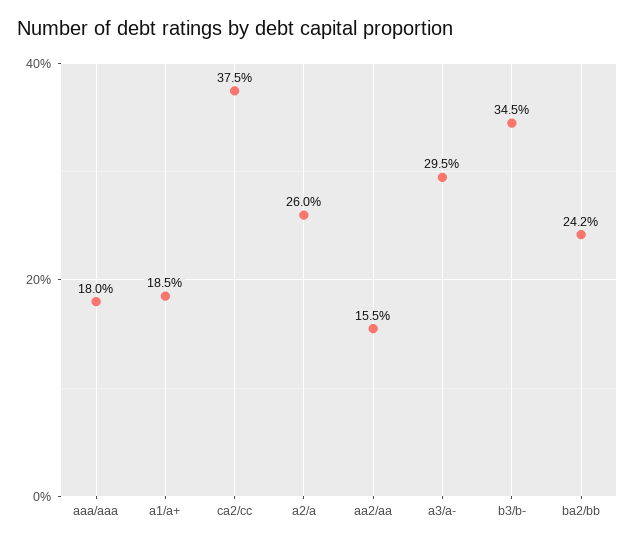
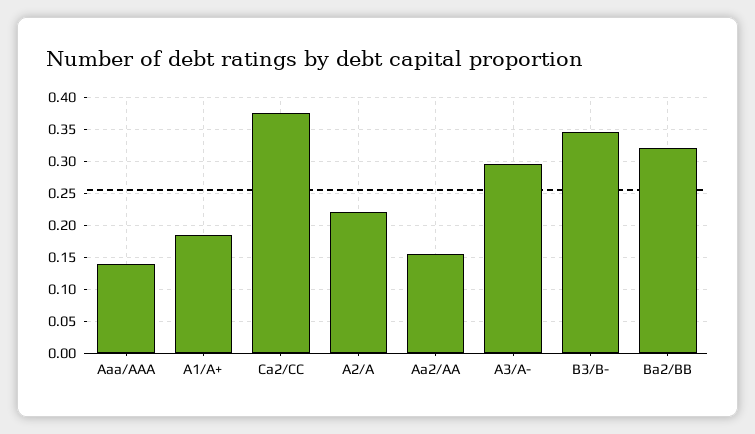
aaa/aaa: 0.18 -> 0.14
a2/a: 0.26 -> 0.22
ba2/bb: 0.242 -> 0.32

